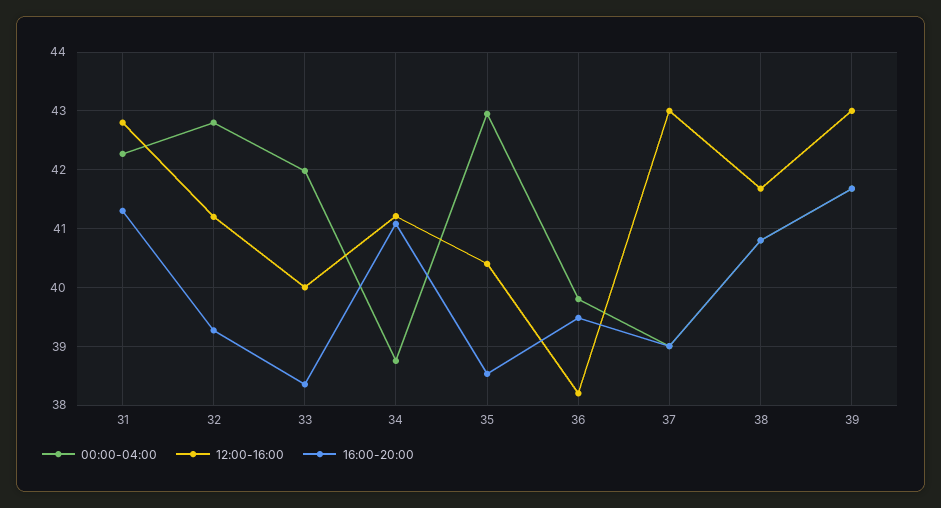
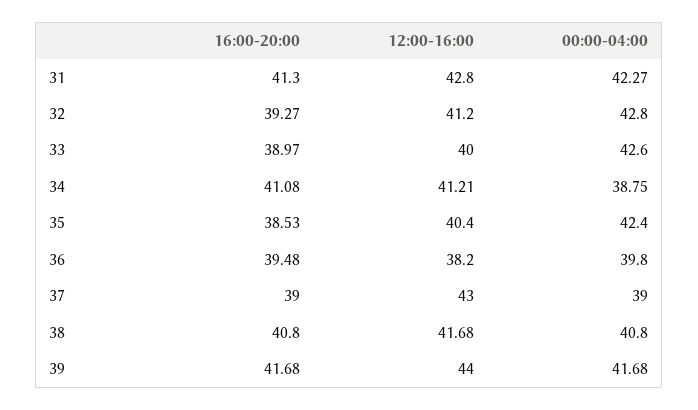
00:00-04:00, 33: 42 -> 42.6
16:00-20:00, 33: 38.4 -> 38.97
00:00-04:00, 35: 43 -> 42.4
12:00-16:00, 39: 43 -> 44

